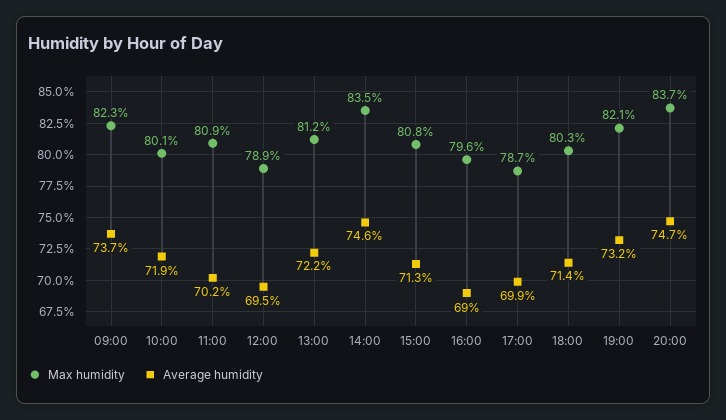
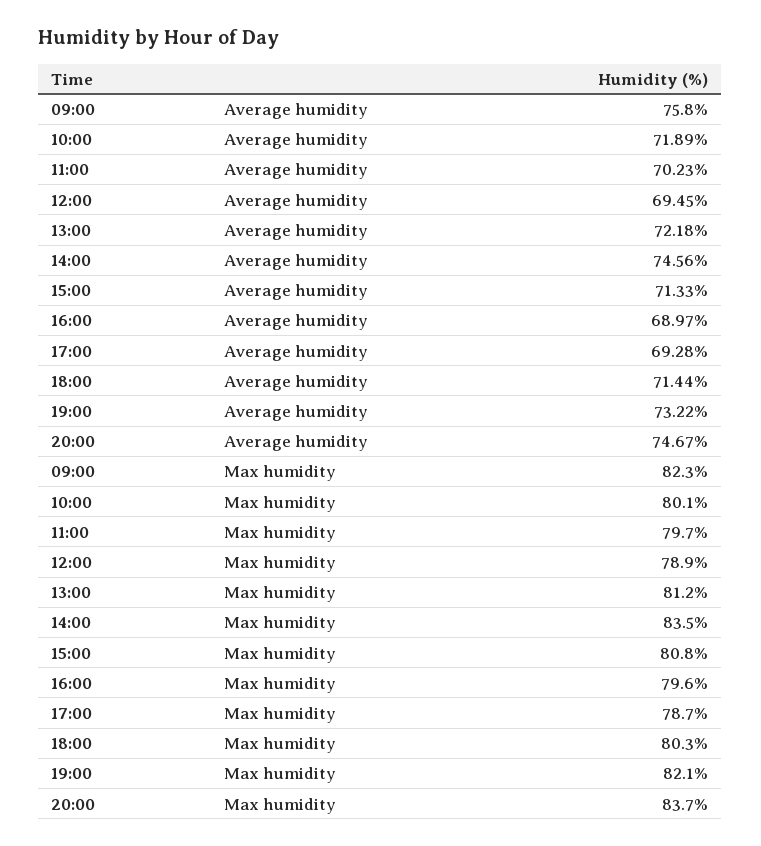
Average humidity, 09:00: 73.7 -> 75.8
Max humidity, 11:00: 80.9 -> 79.7
Average humidity, 17:00: 69.9 -> 69.28

